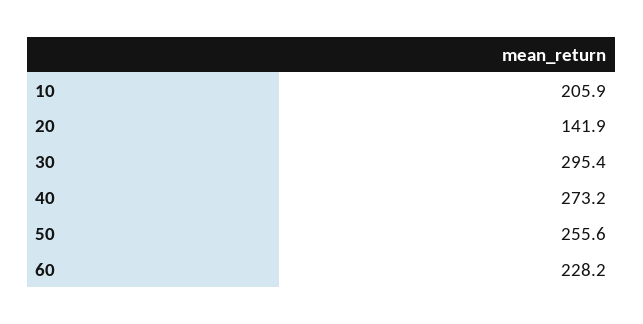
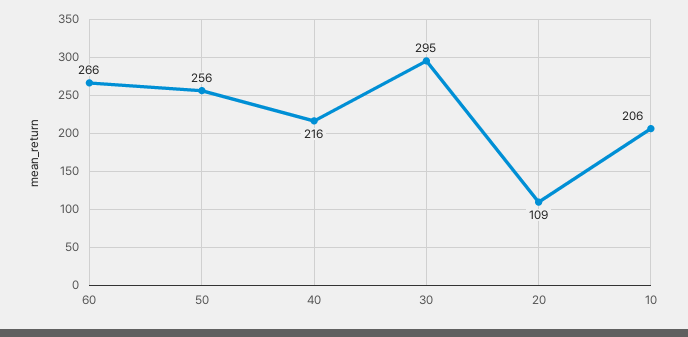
20: 141.9 -> 109
40: 273.2 -> 216
60: 228.2 -> 266

